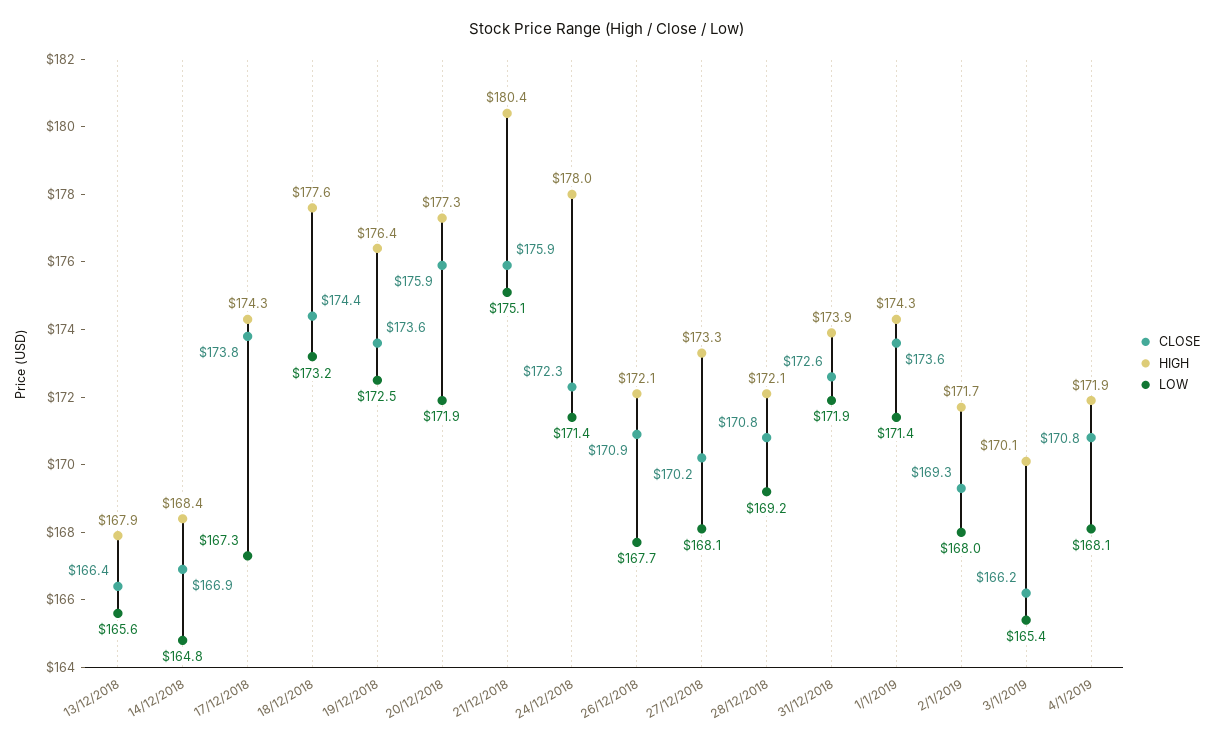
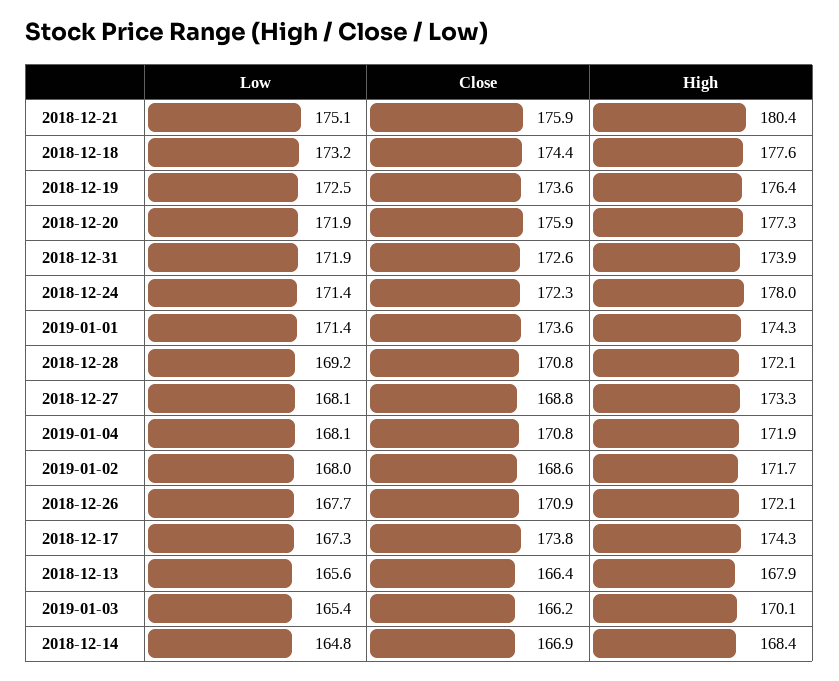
CLOSE, 27/12/2018: 170.2 -> 168.8
CLOSE, 2/1/2019: 169.3 -> 168.6

